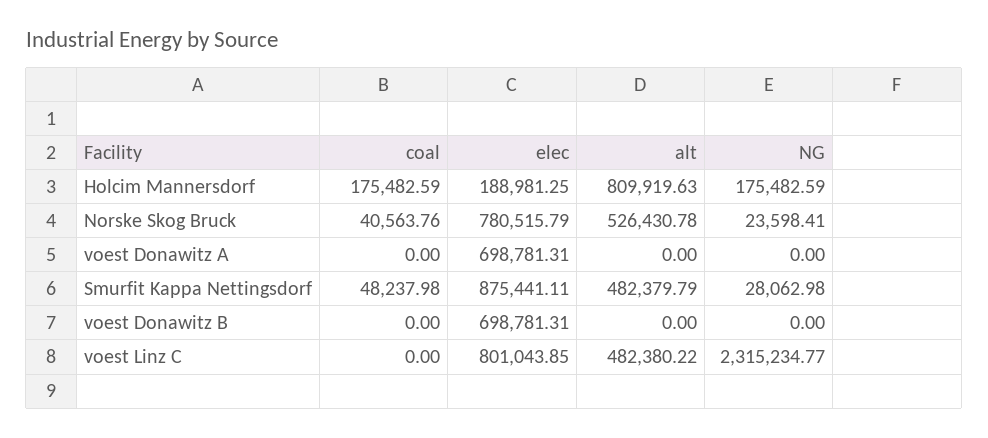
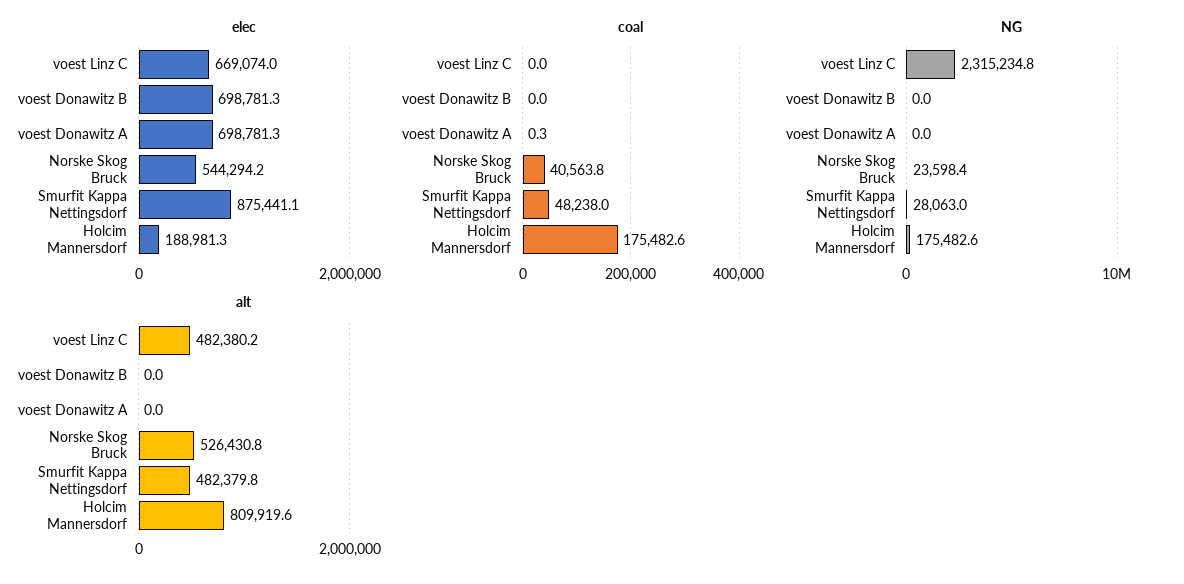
elec, Norske Skog Bruck: 780515.79 -> 544294.2
coal, voest Donawitz A: 0 -> 0.3
elec, voest Linz C: 801043.85 -> 669074

